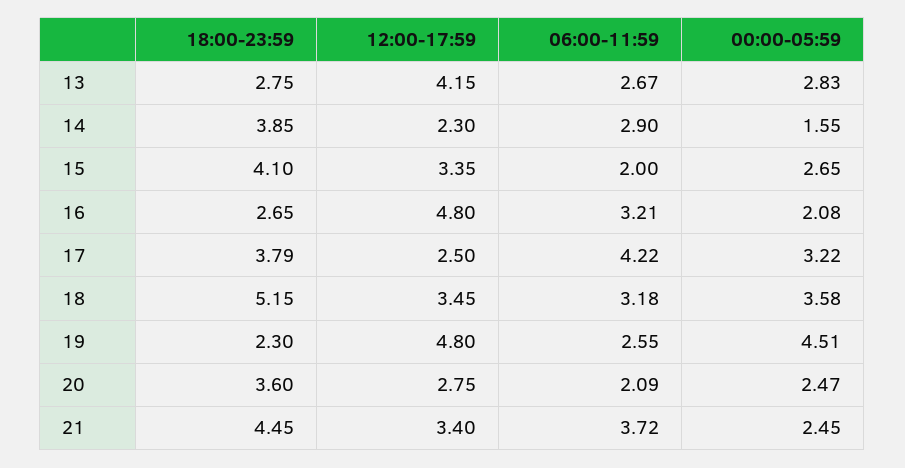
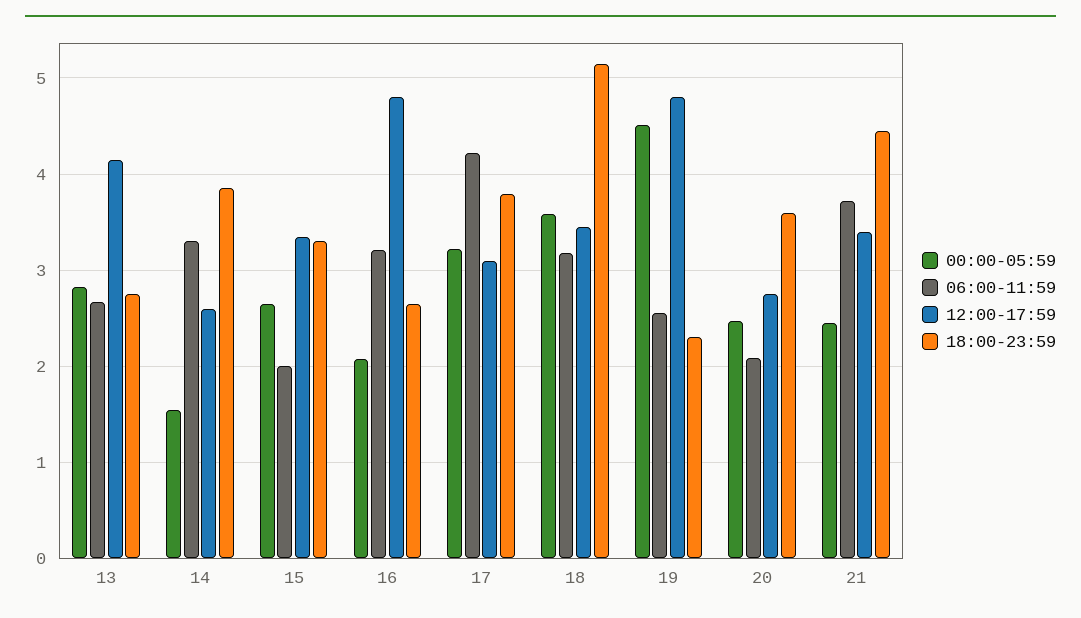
12:00-17:59, 14: 2.3 -> 2.6
06:00-11:59, 14: 2.9 -> 3.3
18:00-23:59, 15: 4.1 -> 3.3
12:00-17:59, 17: 2.5 -> 3.1

